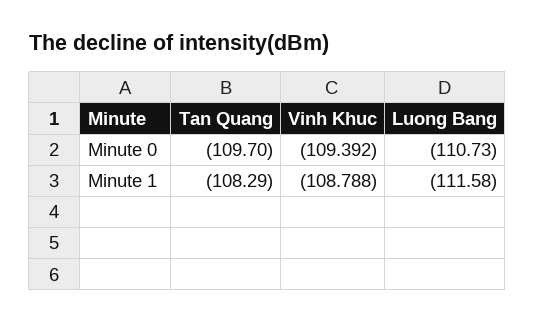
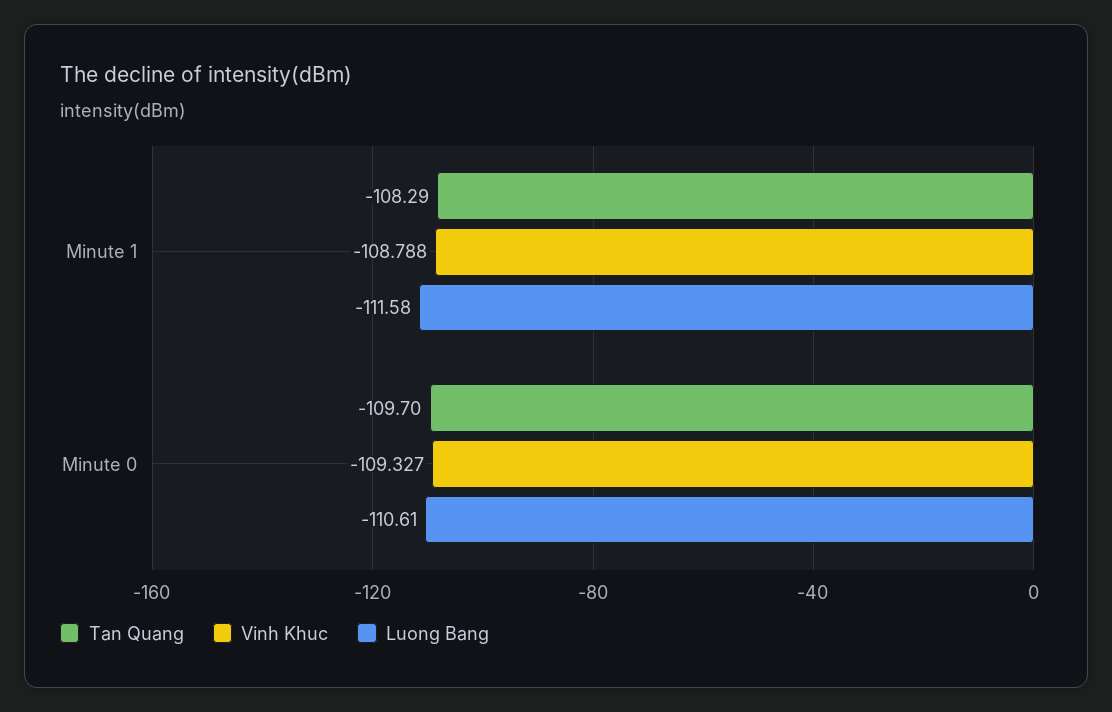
Vinh Khuc, Minute 0: -109.392 -> -109.327
Luong Bang, Minute 0: -110.73 -> -110.61

